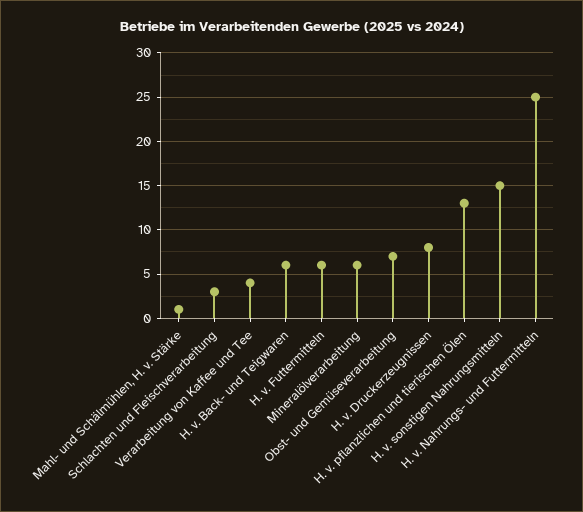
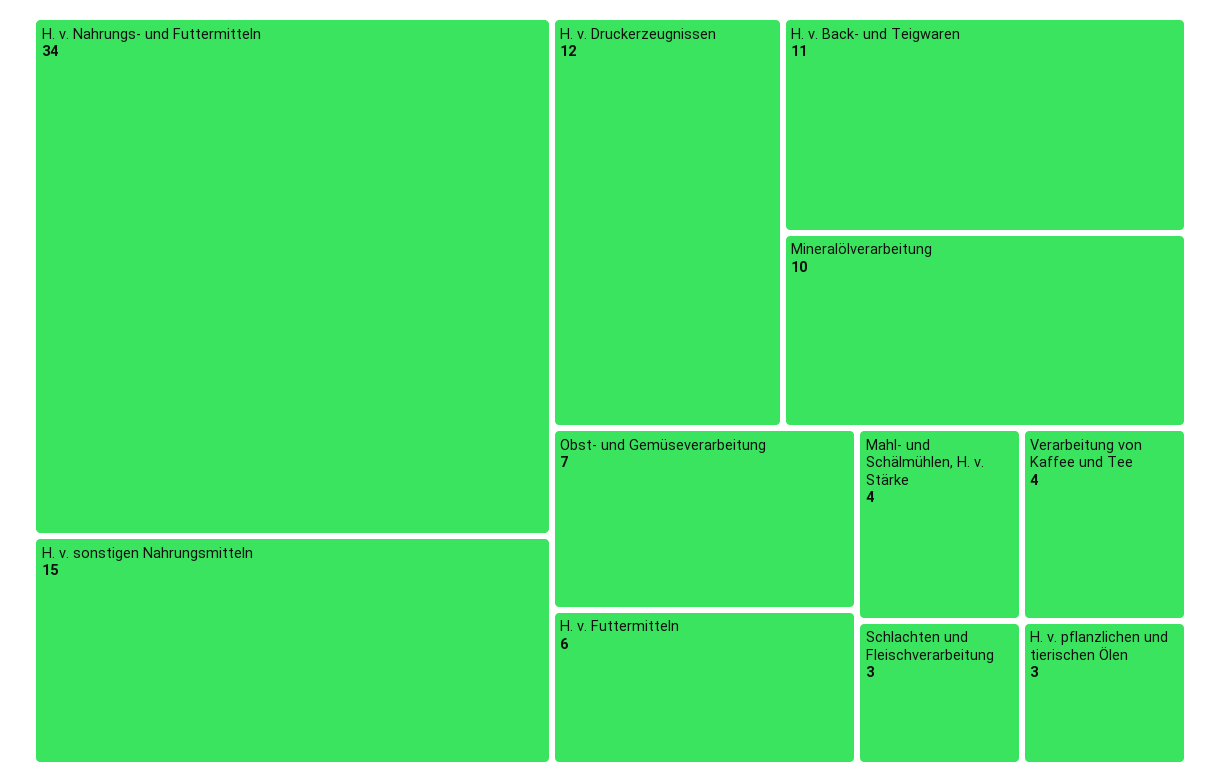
Mahl- und Schälmühlen, H. v. Stärke: 1 -> 4
H. v. Back- und Teigwaren: 6 -> 11
Mineralölverarbeitung: 6 -> 10
H. v. Druckerzeugnissen: 8 -> 12
H. v. pflanzlichen und tierischen Ölen: 13 -> 3
H. v. Nahrungs- und Futtermitteln: 25 -> 34

